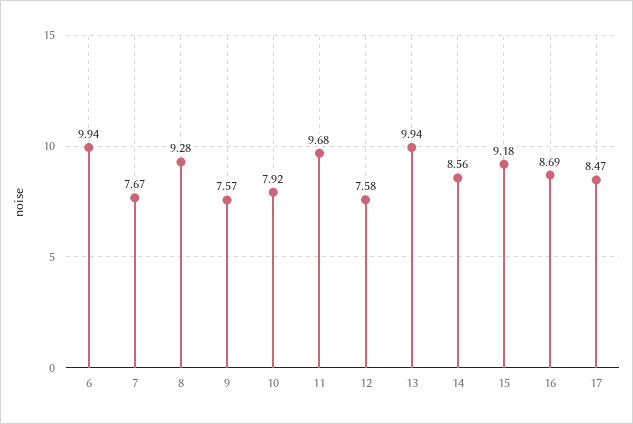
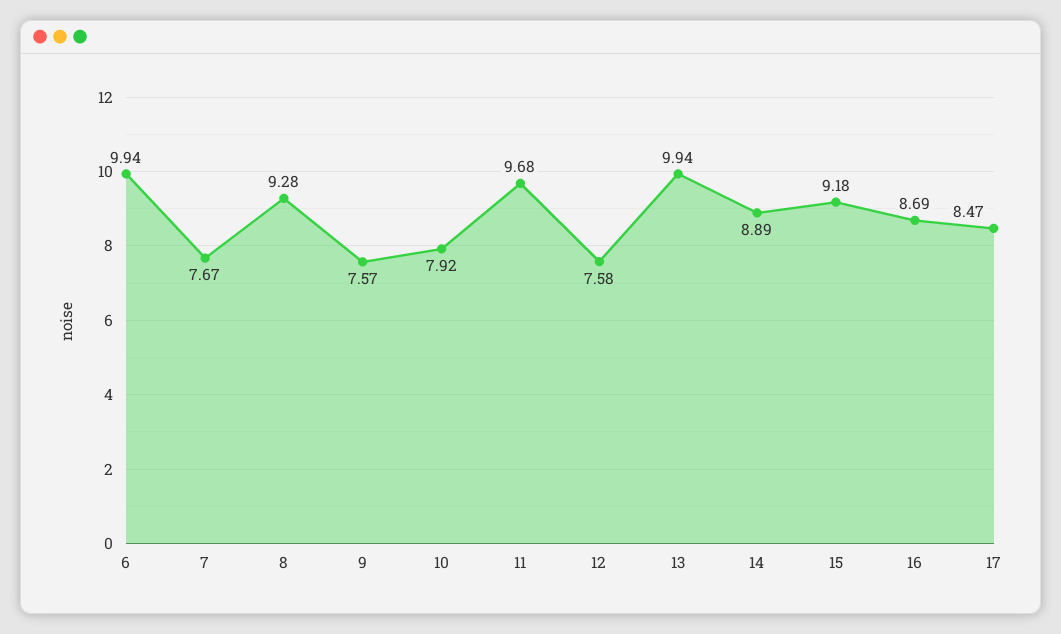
14: 8.56 -> 8.89

